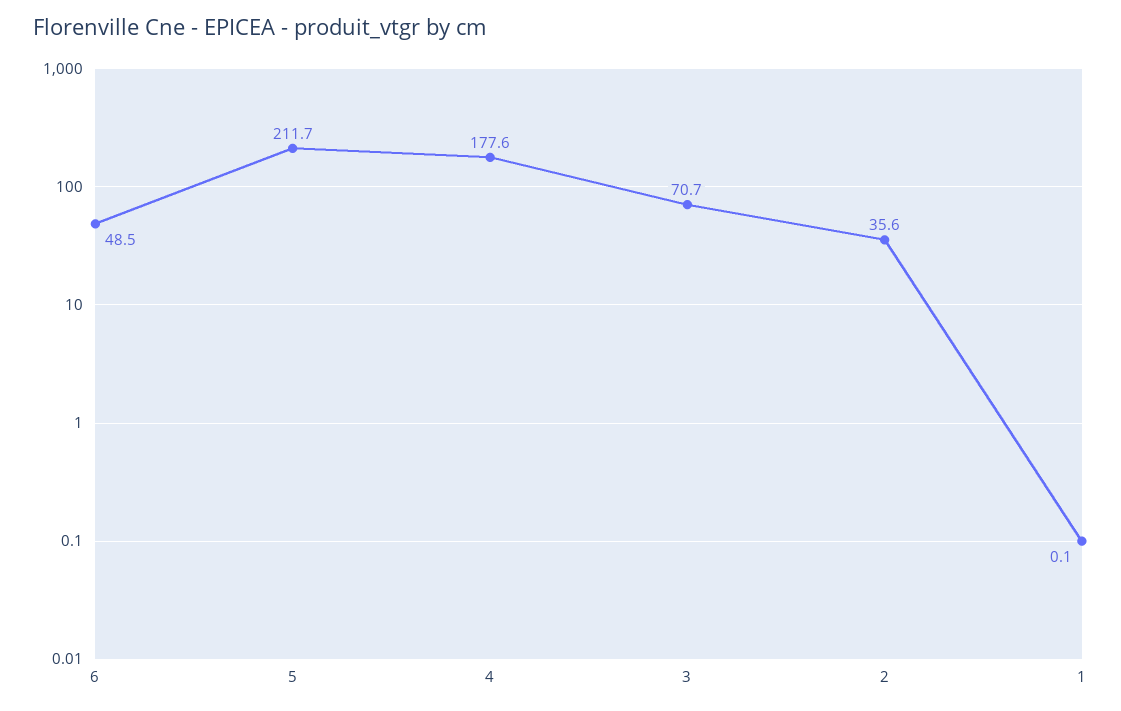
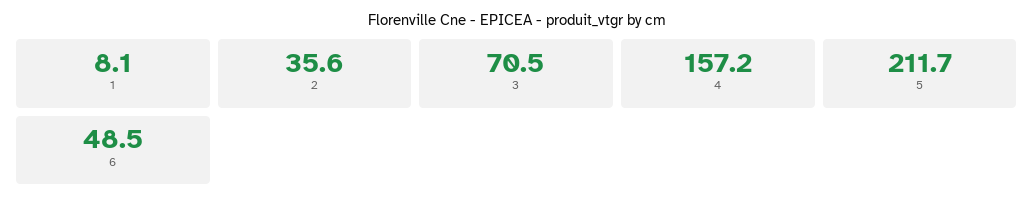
4: 177.6 -> 157.2
3: 70.7 -> 70.5
1: 0.1 -> 8.1

